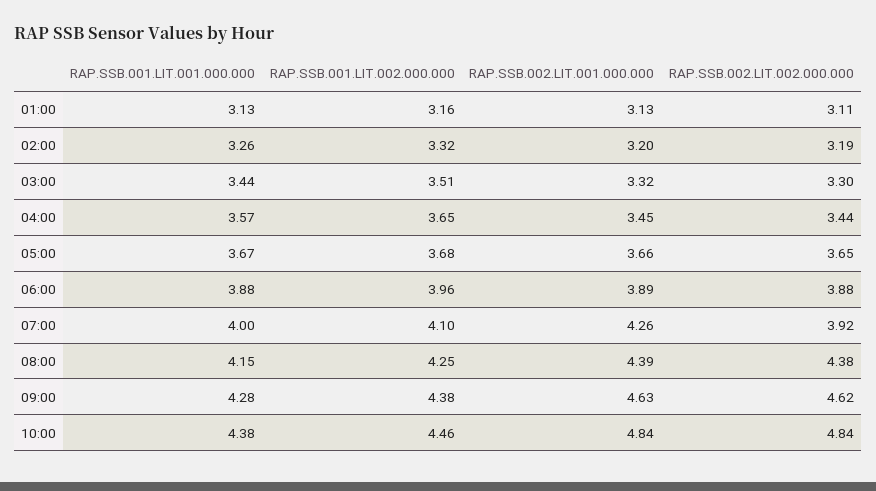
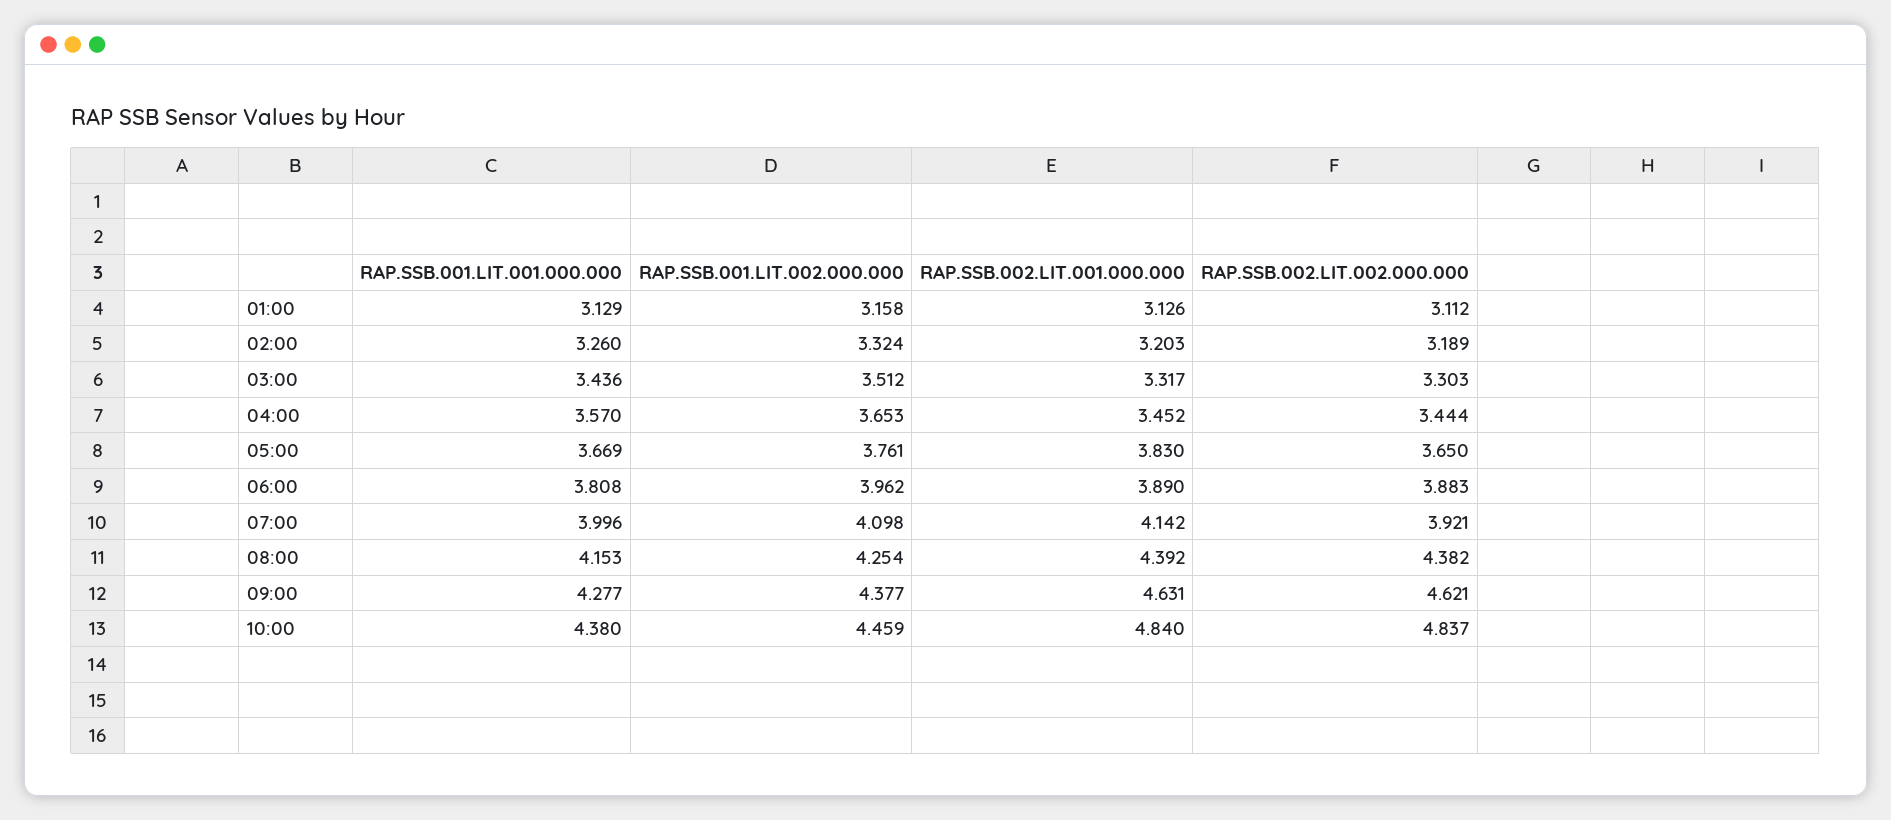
RAP.SSB.001.LIT.002.000.000, 05:00: 3.68 -> 3.761
RAP.SSB.002.LIT.001.000.000, 05:00: 3.66 -> 3.83
RAP.SSB.001.LIT.001.000.000, 06:00: 3.88 -> 3.808
RAP.SSB.002.LIT.001.000.000, 07:00: 4.26 -> 4.142

